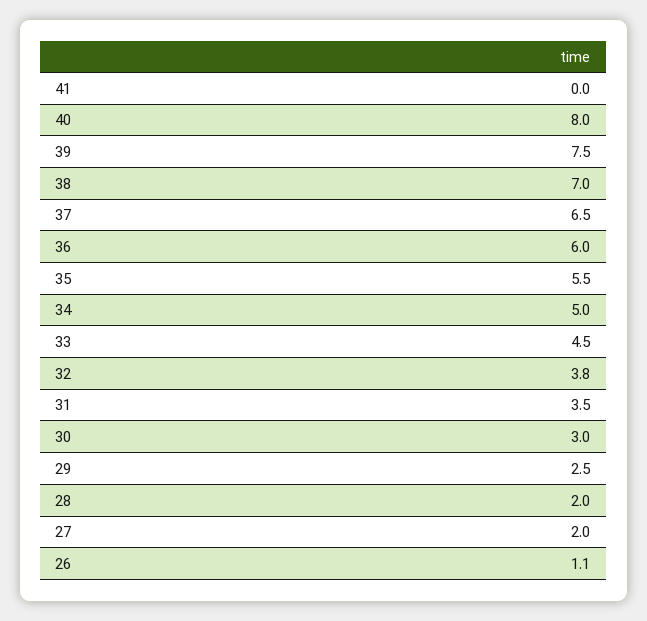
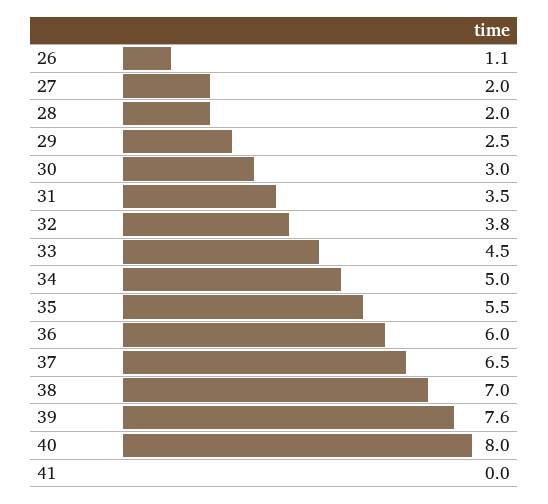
39: 7.5 -> 7.6

